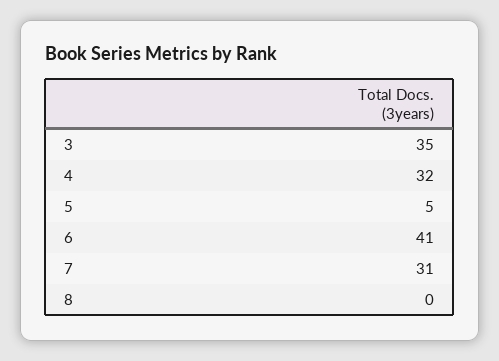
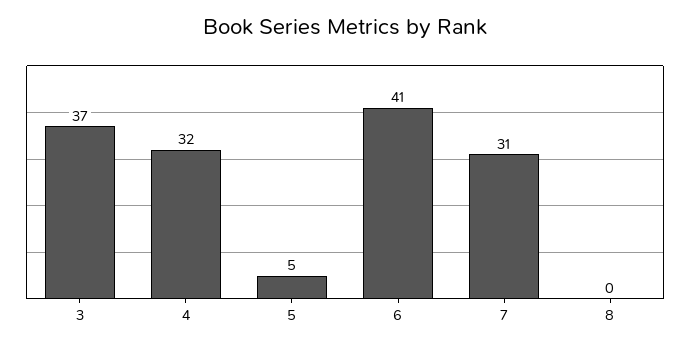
3: 35 -> 37

